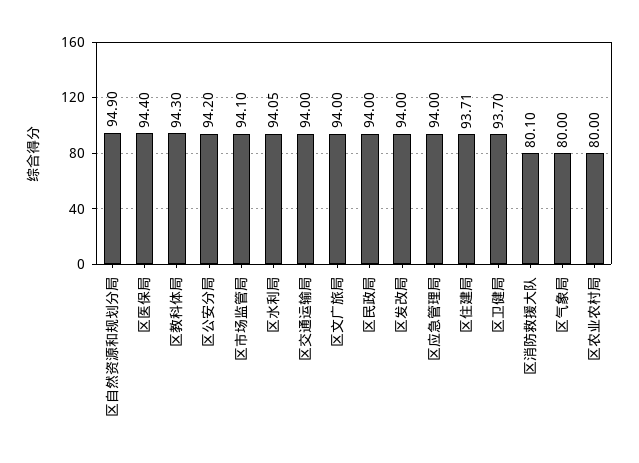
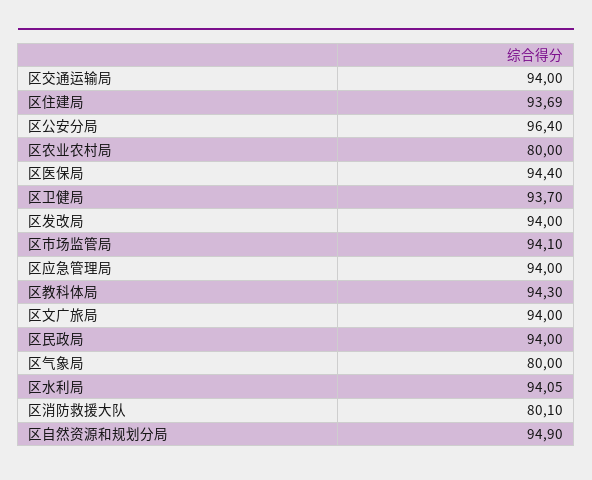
区公安分局: 94.2 -> 96.4
区住建局: 93.71 -> 93.69

